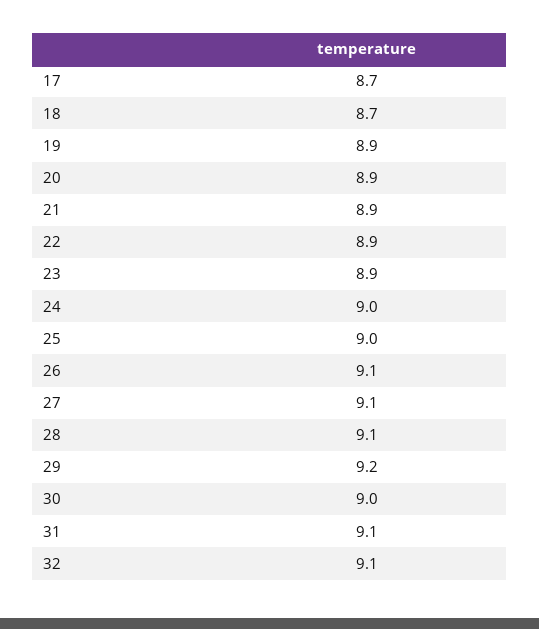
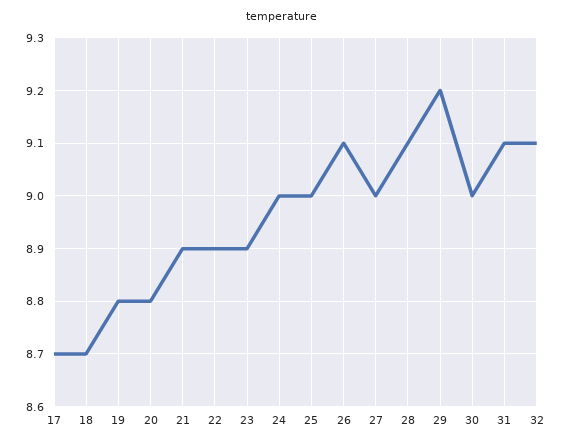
19: 8.9 -> 8.8
20: 8.9 -> 8.8
27: 9.1 -> 9

